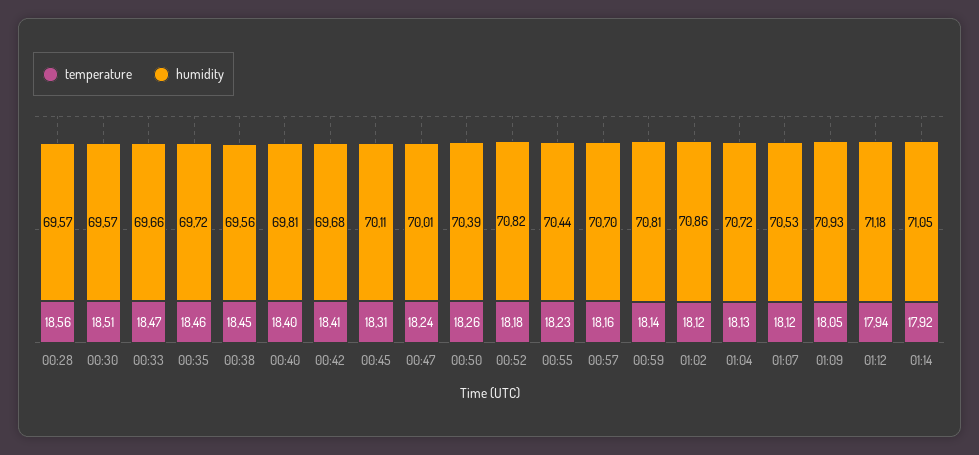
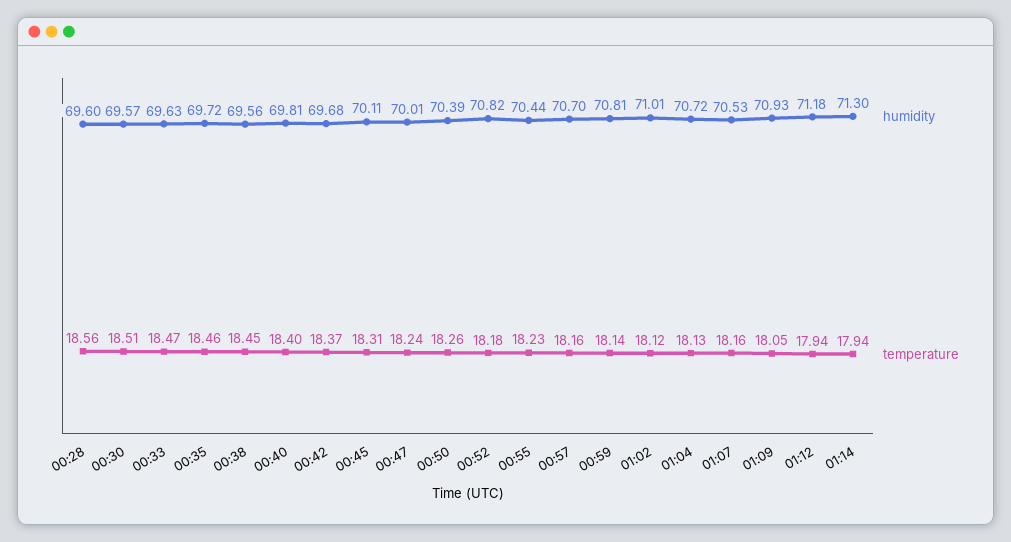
humidity, 00:28: 69.57 -> 69.6
humidity, 00:33: 69.66 -> 69.63
temperature, 00:42: 18.41 -> 18.37
humidity, 01:02: 70.86 -> 71.01
temperature, 01:07: 18.12 -> 18.16
temperature, 01:14: 17.92 -> 17.94
humidity, 01:14: 71.05 -> 71.3

